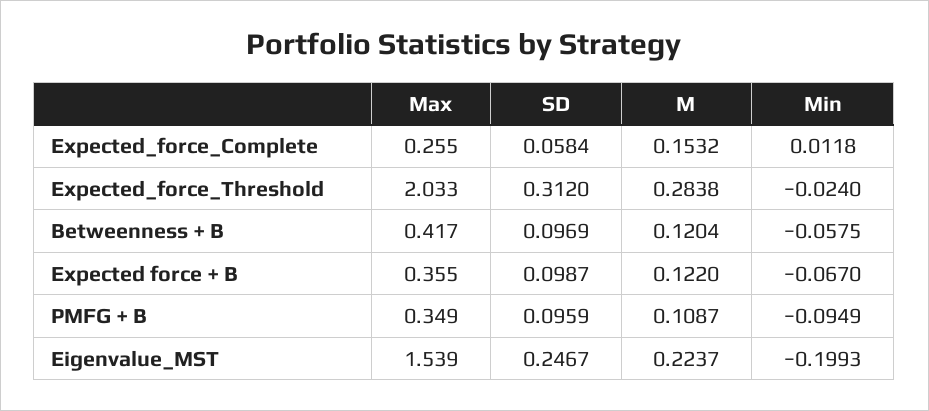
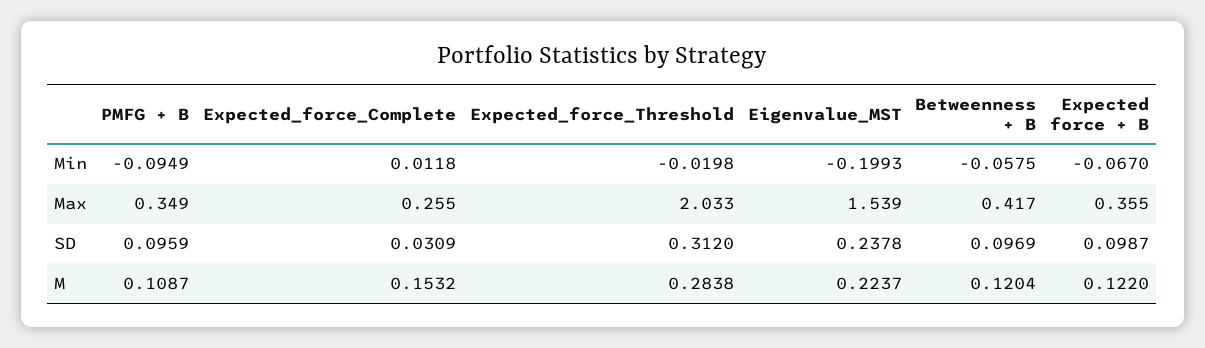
SD, Expected_force_Complete: 0.0584 -> 0.0309
Min, Expected_force_Threshold: -0.024 -> -0.0198
SD, Eigenvalue_MST: 0.2467 -> 0.2378

